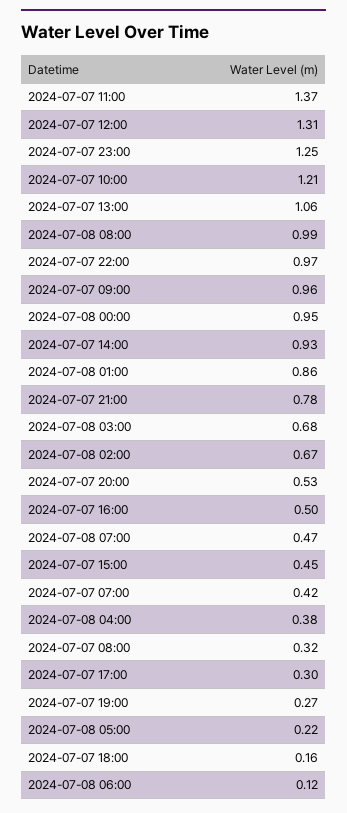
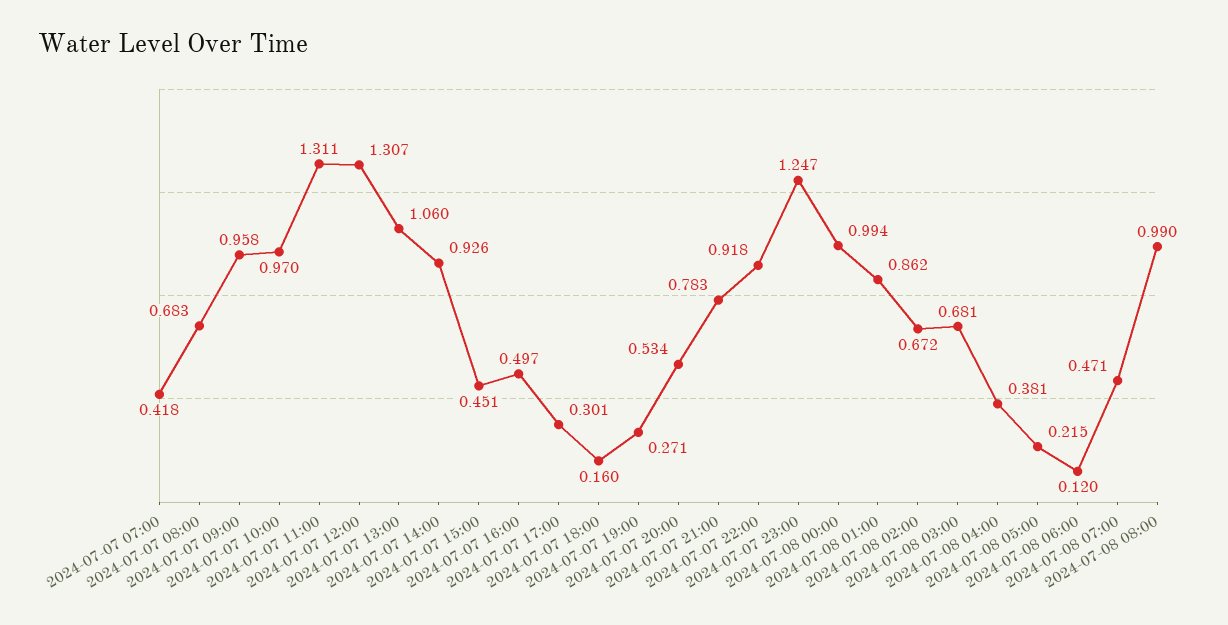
2024-07-07 11:00: 1.37 -> 1.311
2024-07-07 10:00: 1.21 -> 0.97
2024-07-07 22:00: 0.97 -> 0.918
2024-07-08 00:00: 0.95 -> 0.994
2024-07-07 08:00: 0.32 -> 0.683

